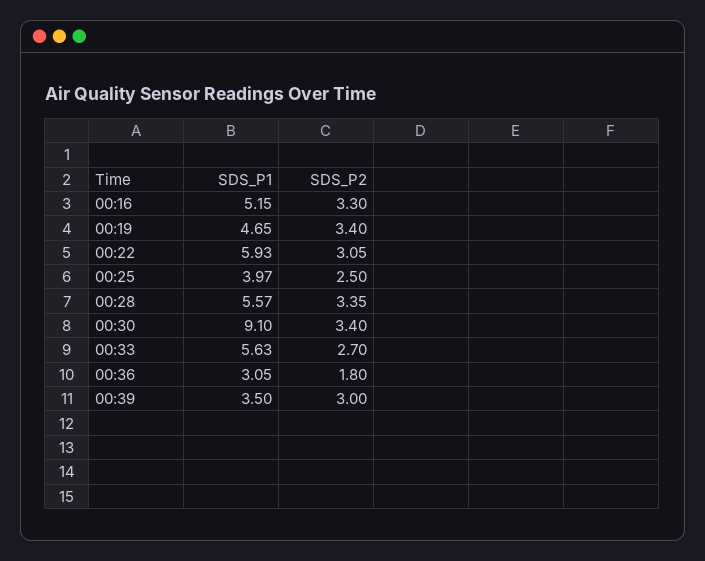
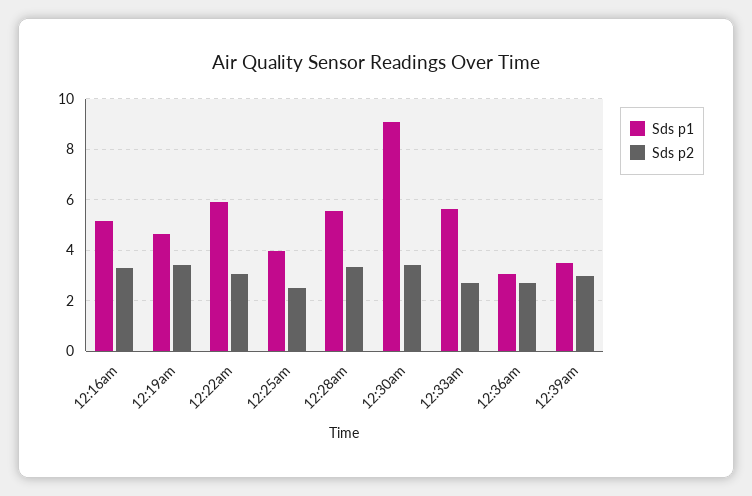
SDS_P2, 00:36: 1.8 -> 2.75

